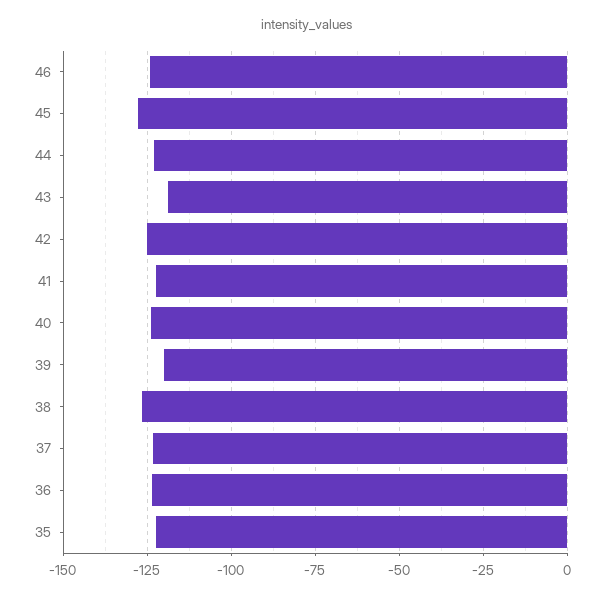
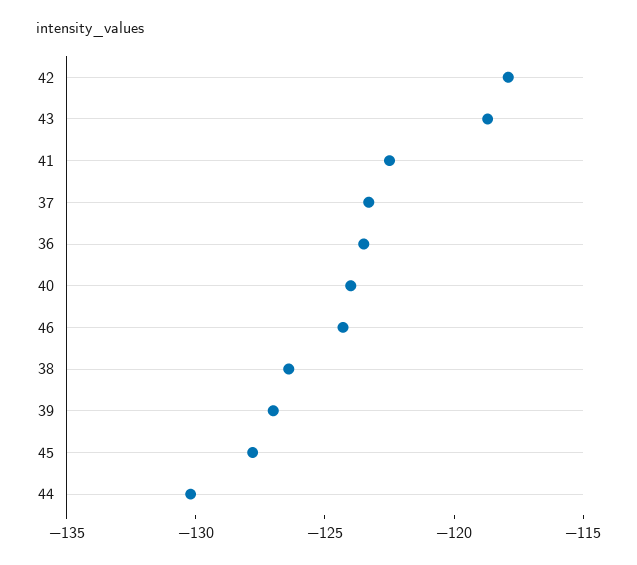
44: -122.5 -> -130
42: -125 -> -118
39: -120 -> -127
35: -122.5 -> none

